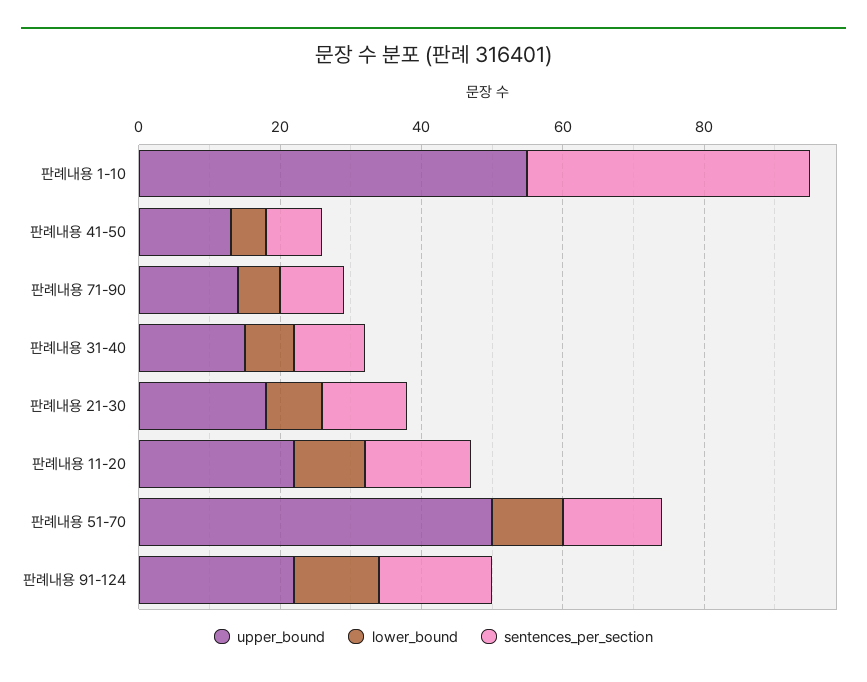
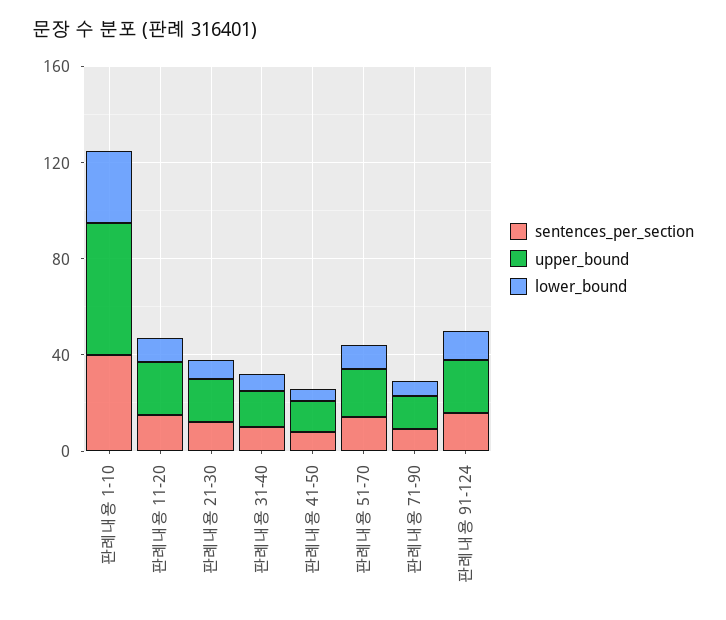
lower_bound, 판례내용 1-10: 0 -> 30
upper_bound, 판례내용 51-70: 50 -> 20

